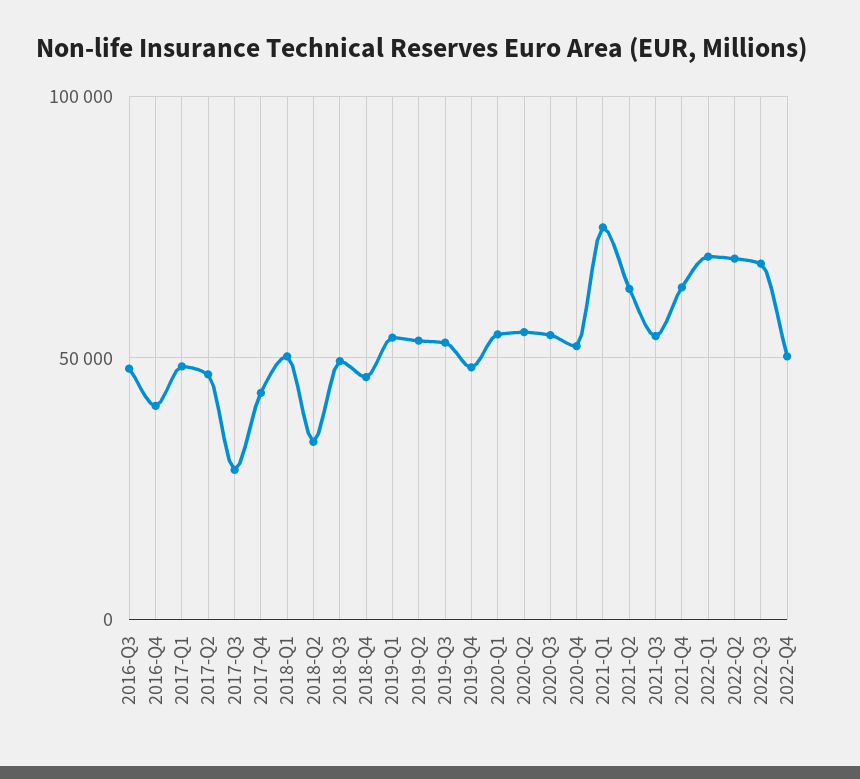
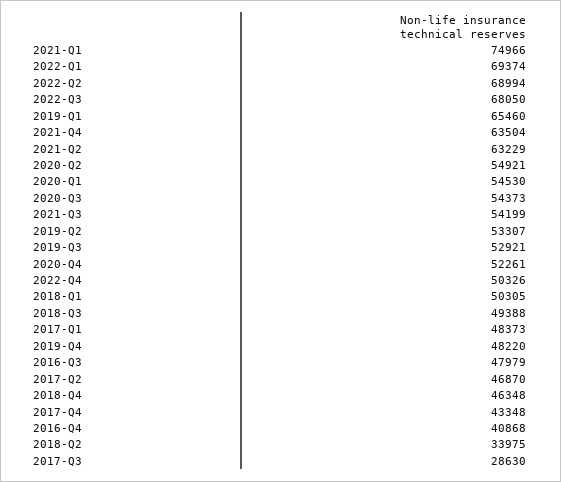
2019-Q1: 55000 -> 65460

